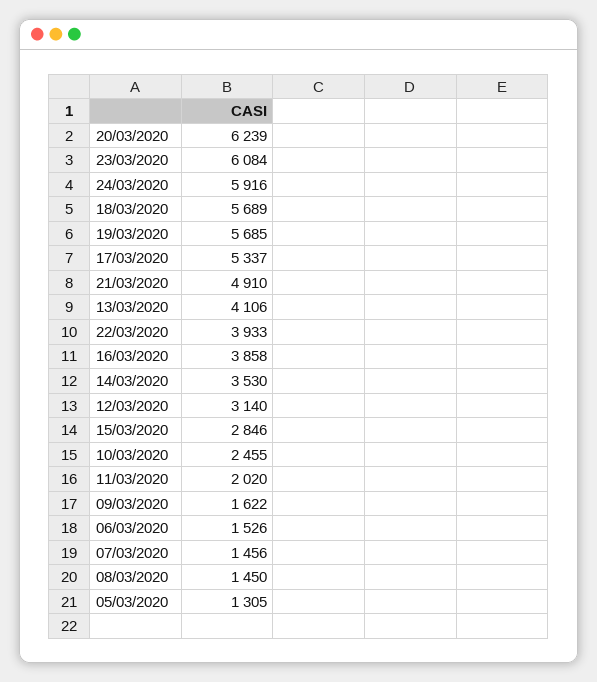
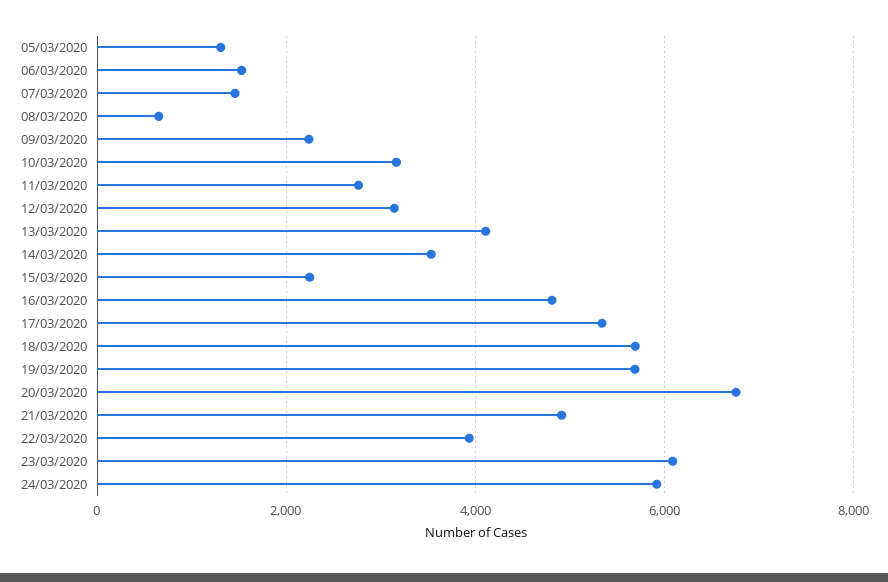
20/03/2020: 6239 -> 6800
16/03/2020: 3858 -> 4800
15/03/2020: 2846 -> 2200
10/03/2020: 2455 -> 3200
11/03/2020: 2020 -> 2800
09/03/2020: 1622 -> 2200
08/03/2020: 1450 -> 600

